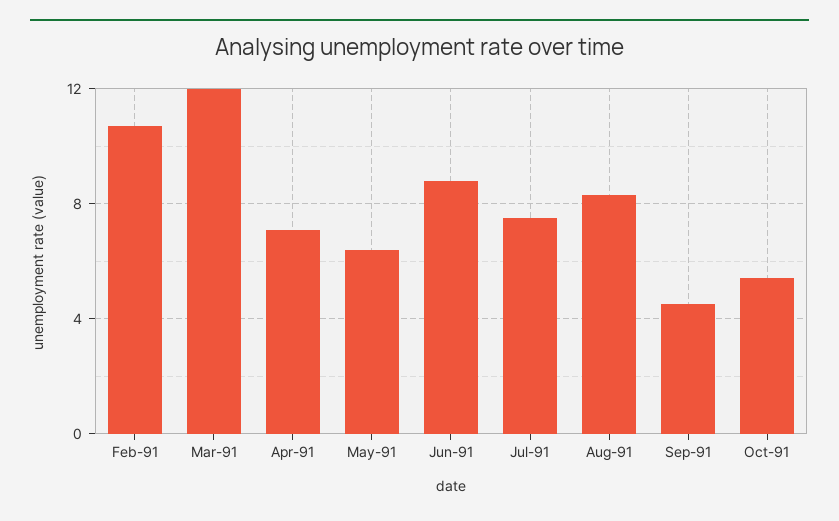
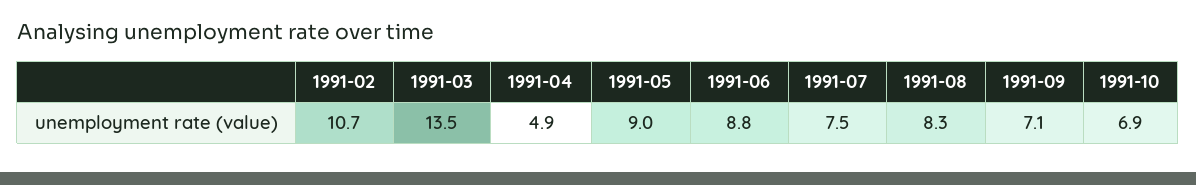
Mar-91: 12 -> 13.5
Apr-91: 7 -> 4.9
May-91: 6.5 -> 9
Sep-91: 4.5 -> 7.1
Oct-91: 5.5 -> 6.9

